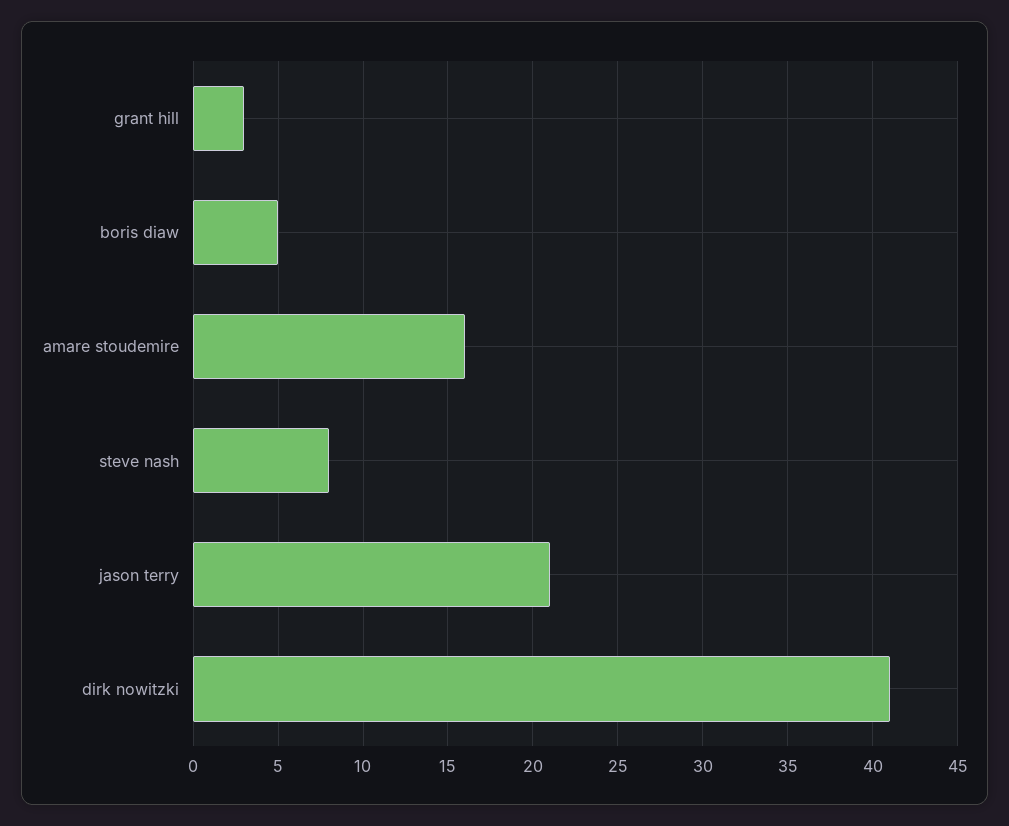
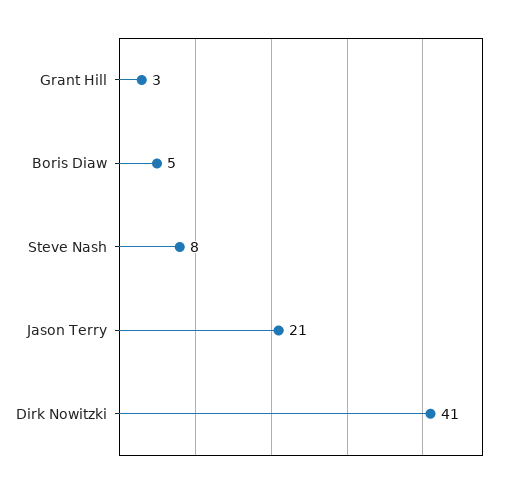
amare stoudemire: 16 -> none

